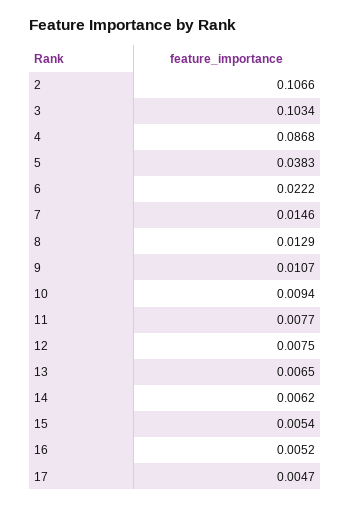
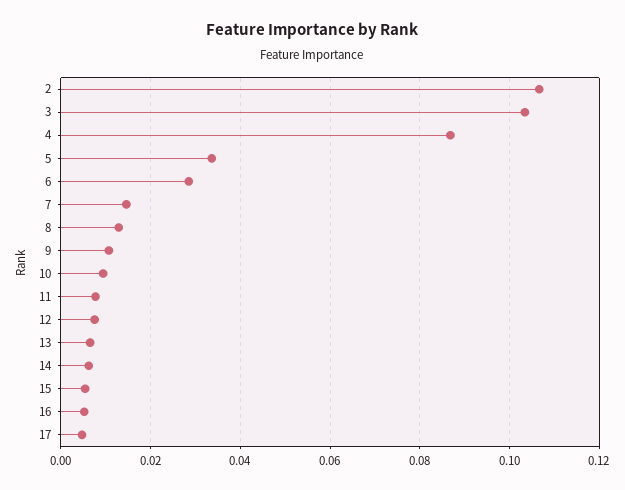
5: 0.0383 -> 0.034
6: 0.0222 -> 0.028

